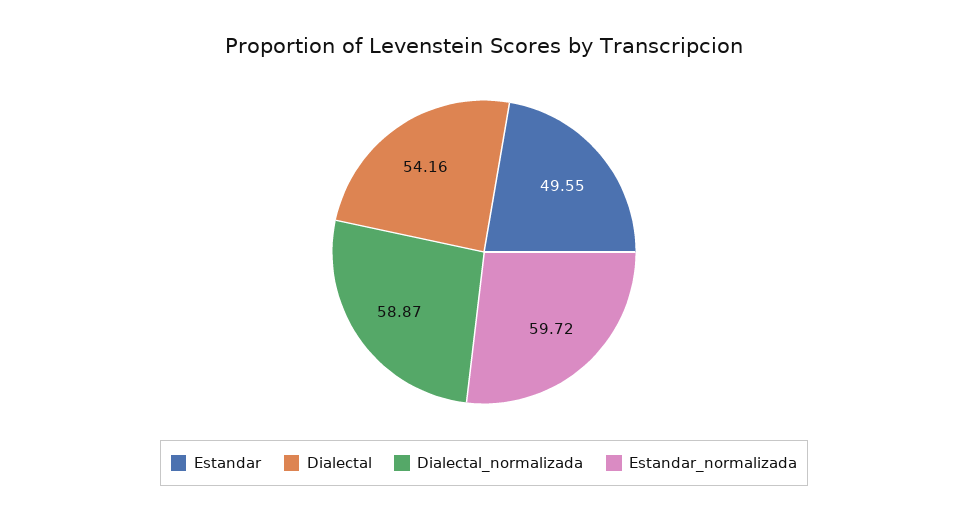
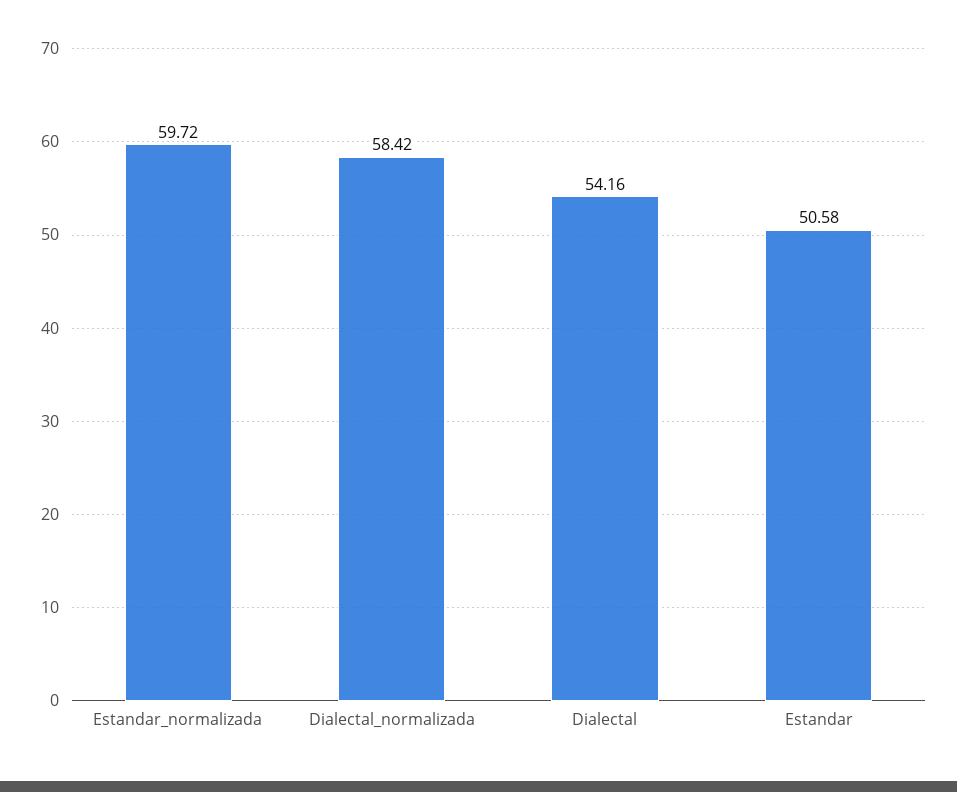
Estandar: 49.55 -> 50.58
Dialectal_normalizada: 58.87 -> 58.42

